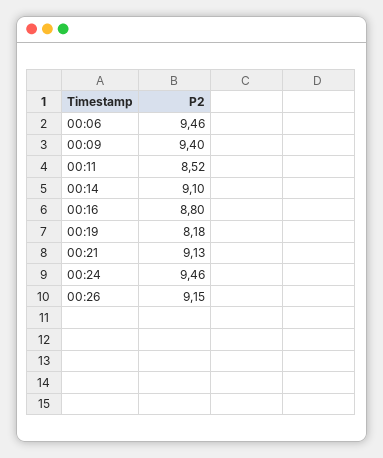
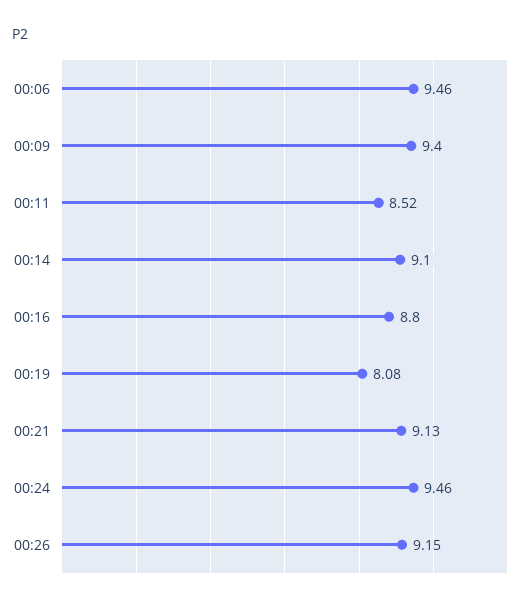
00:19: 8.18 -> 8.08

